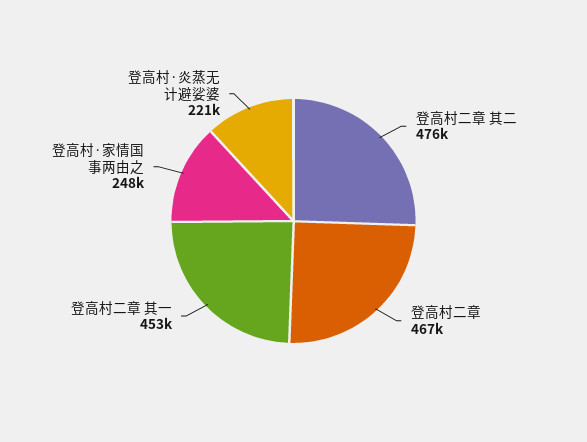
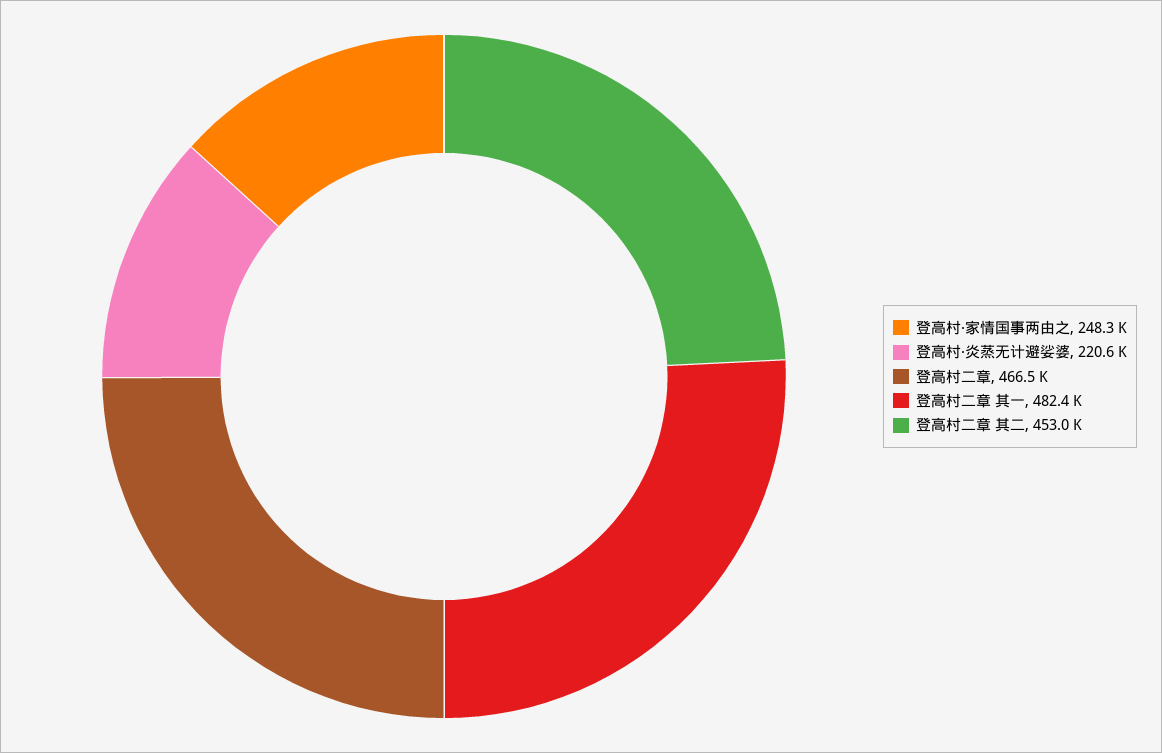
登高村二章 其二: 476000 -> 453000
登高村二章 其一: 453000 -> 482400

